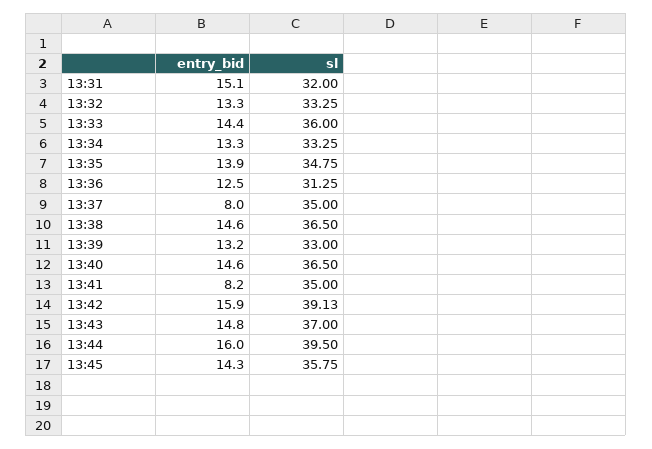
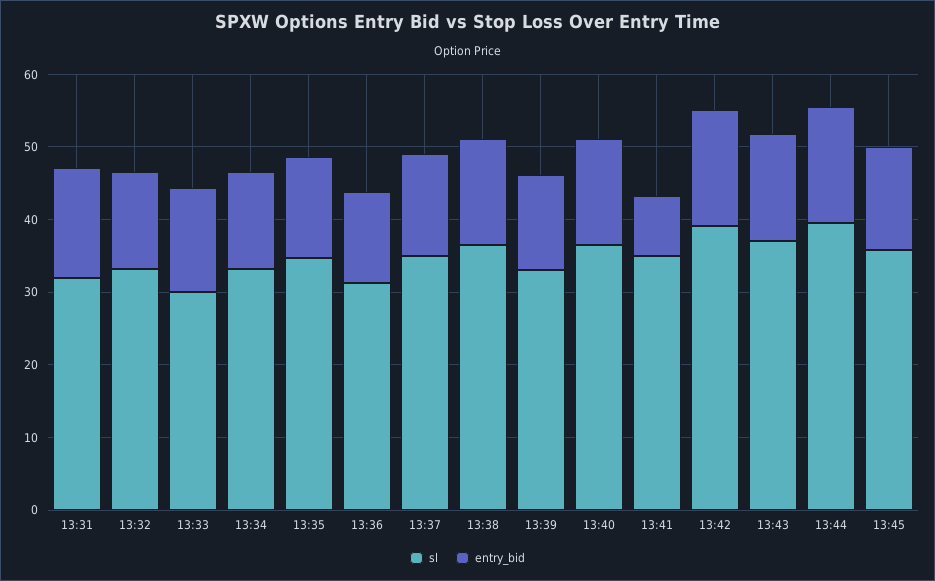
sl, 13:33: 36 -> 30
entry_bid, 13:37: 8 -> 14

